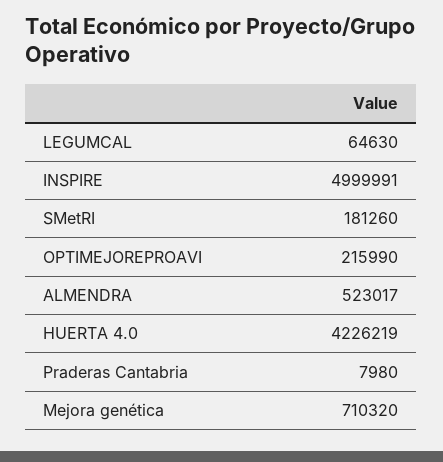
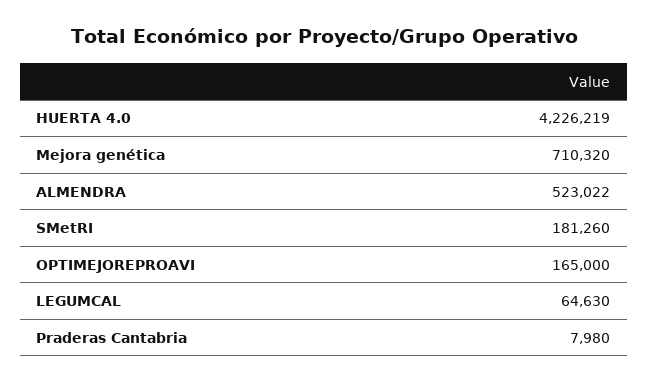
INSPIRE: 4999991 -> none
OPTIMEJOREPROAVI: 215990 -> 165000
ALMENDRA: 523017 -> 523022

